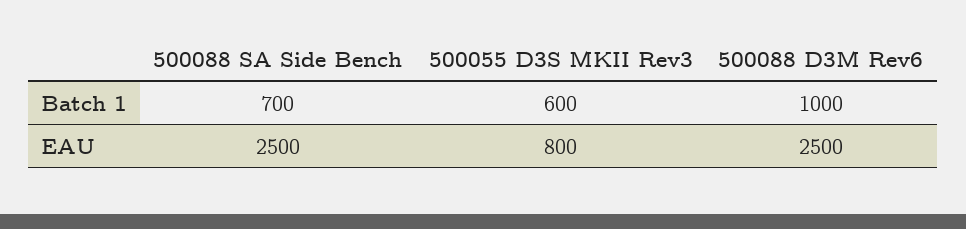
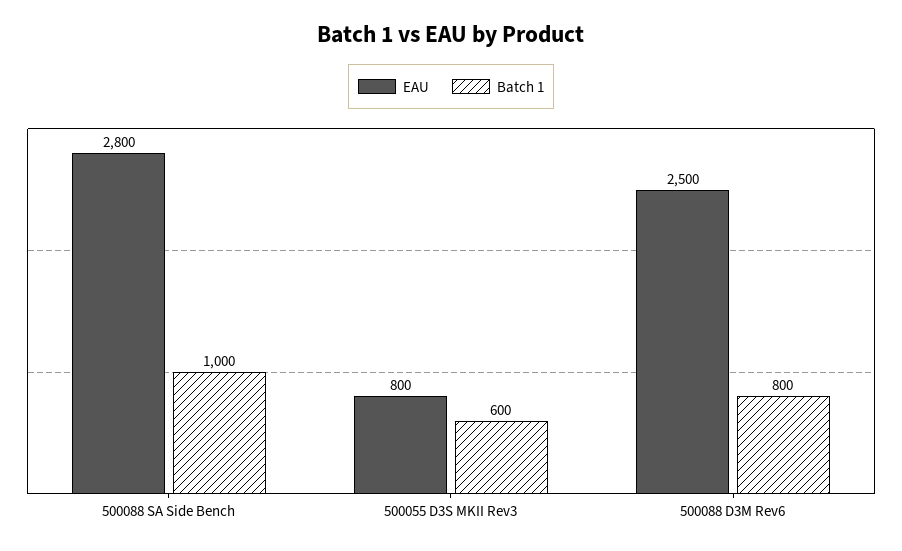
Batch 1, 500088 SA Side Bench: 700 -> 1000
Batch 1, 500088 D3M Rev6: 1000 -> 800
EAU, 500088 SA Side Bench: 2500 -> 2800

